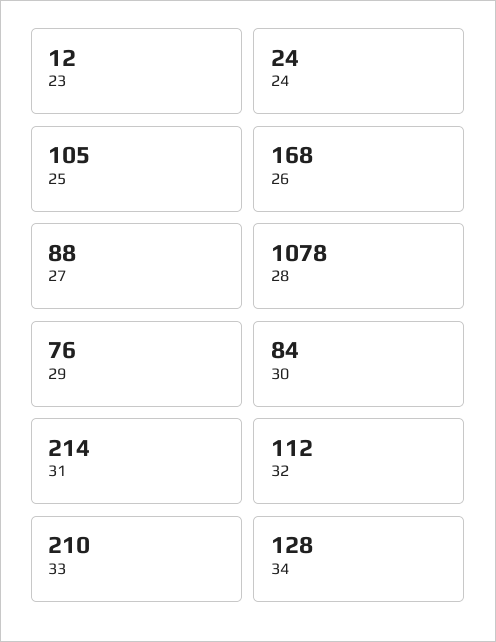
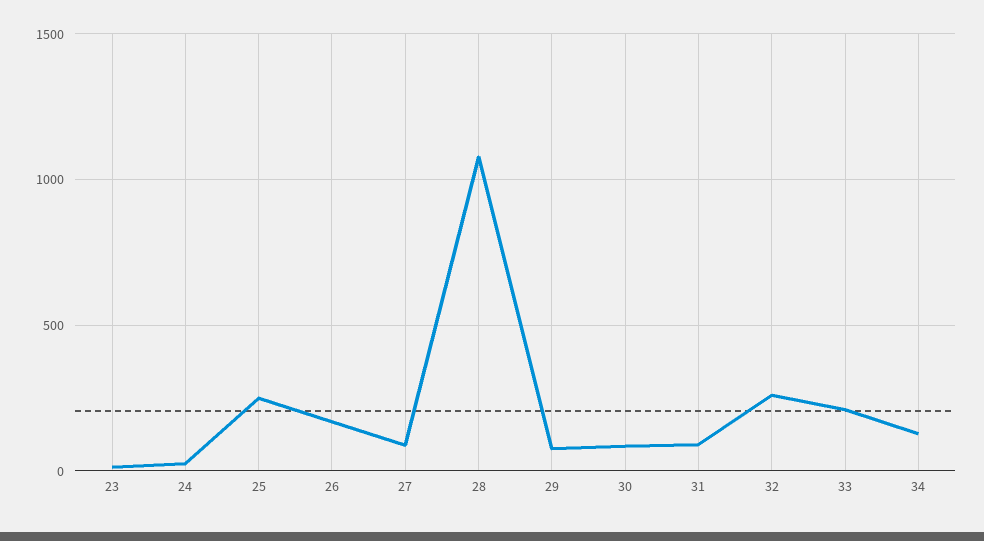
25: 105 -> 250
31: 214 -> 100
32: 112 -> 250

